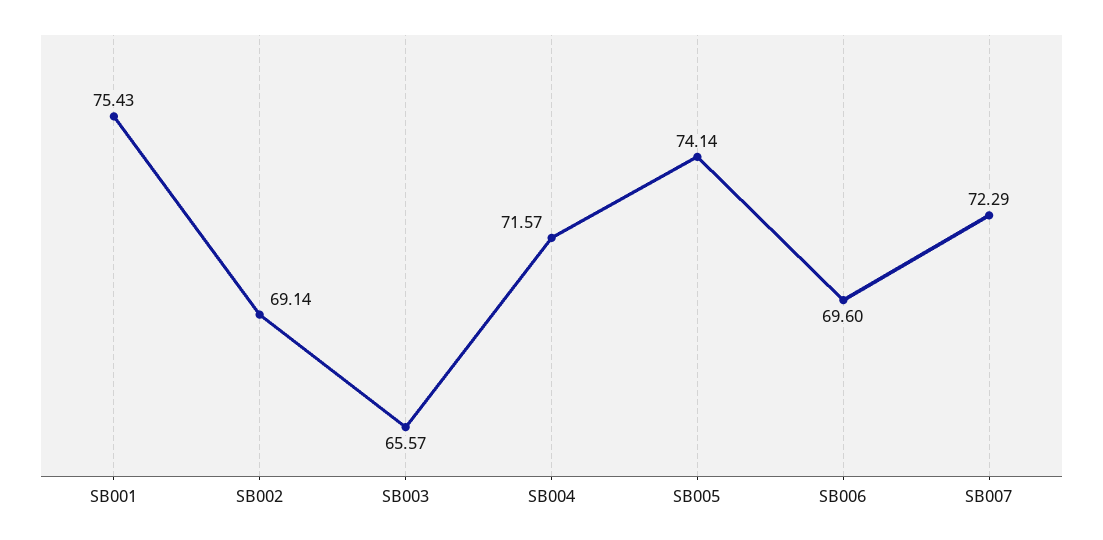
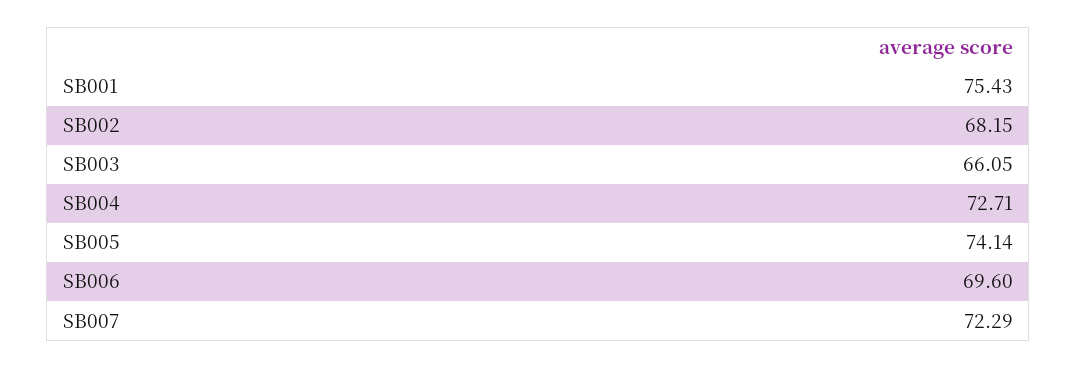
SB002: 69.14 -> 68.15
SB003: 65.57 -> 66.05
SB004: 71.57 -> 72.71

